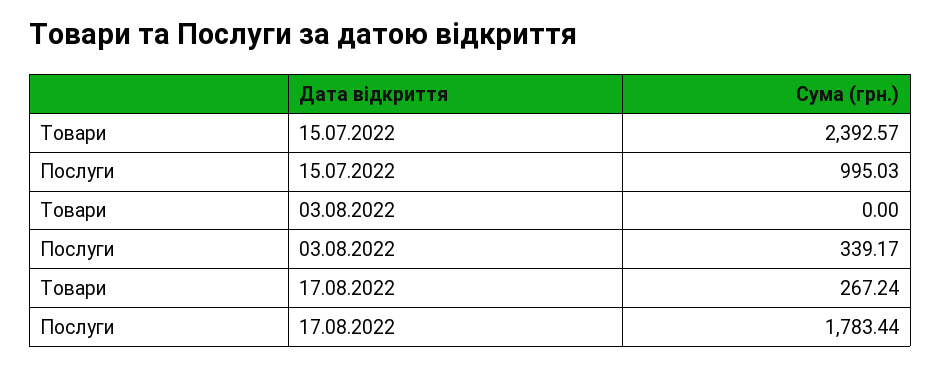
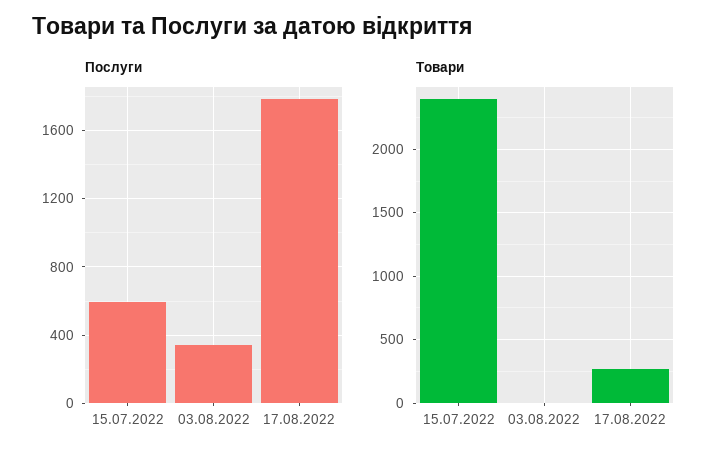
Послуги, 15.07.2022: 995.03 -> 600

